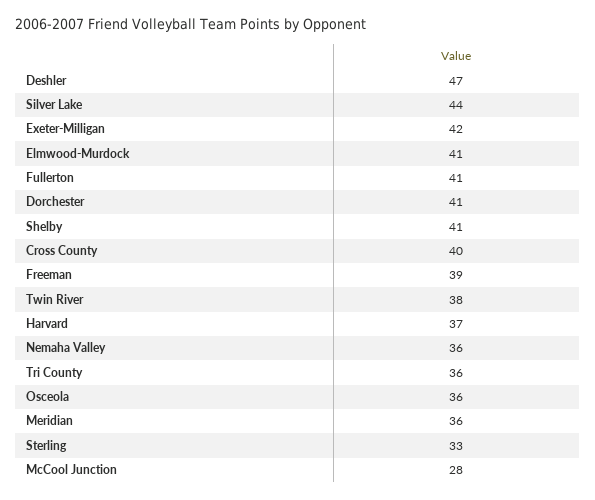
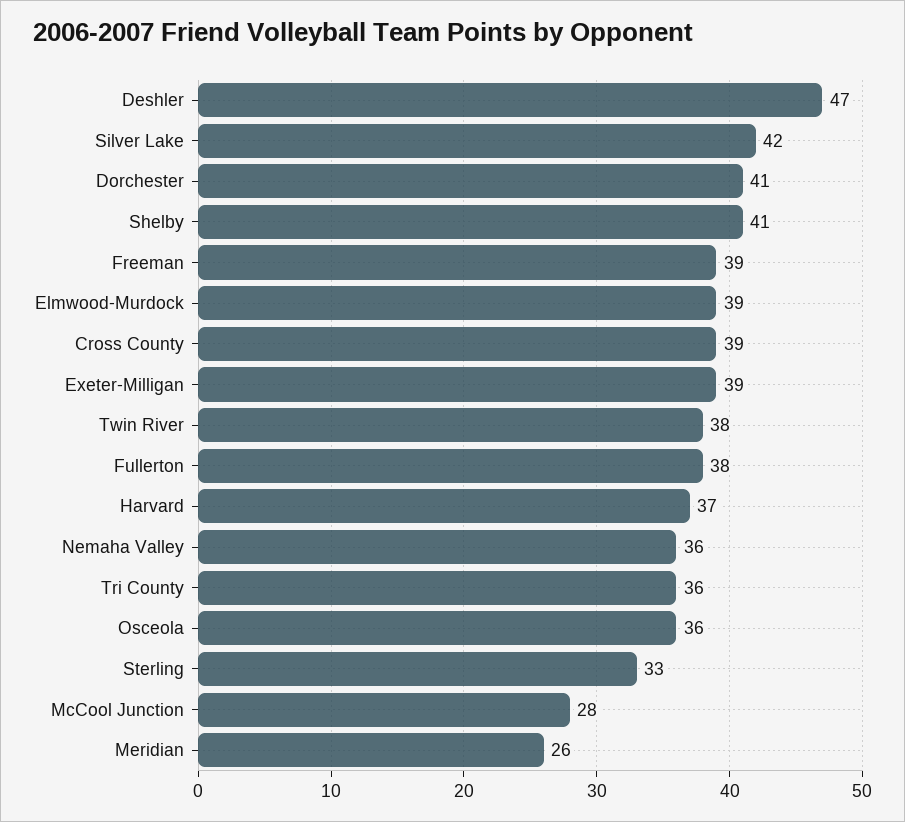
Silver Lake: 44 -> 42
Exeter-Milligan: 42 -> 39
Elmwood-Murdock: 41 -> 39
Fullerton: 41 -> 38
Cross County: 40 -> 39
Meridian: 36 -> 26

